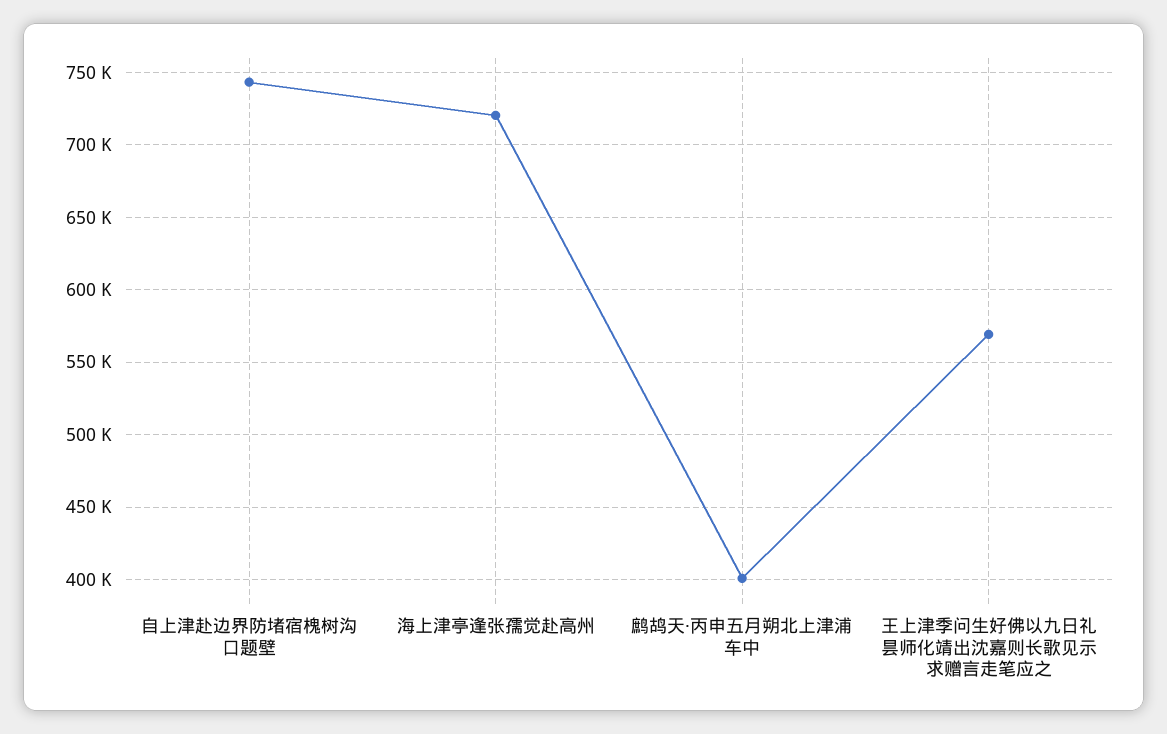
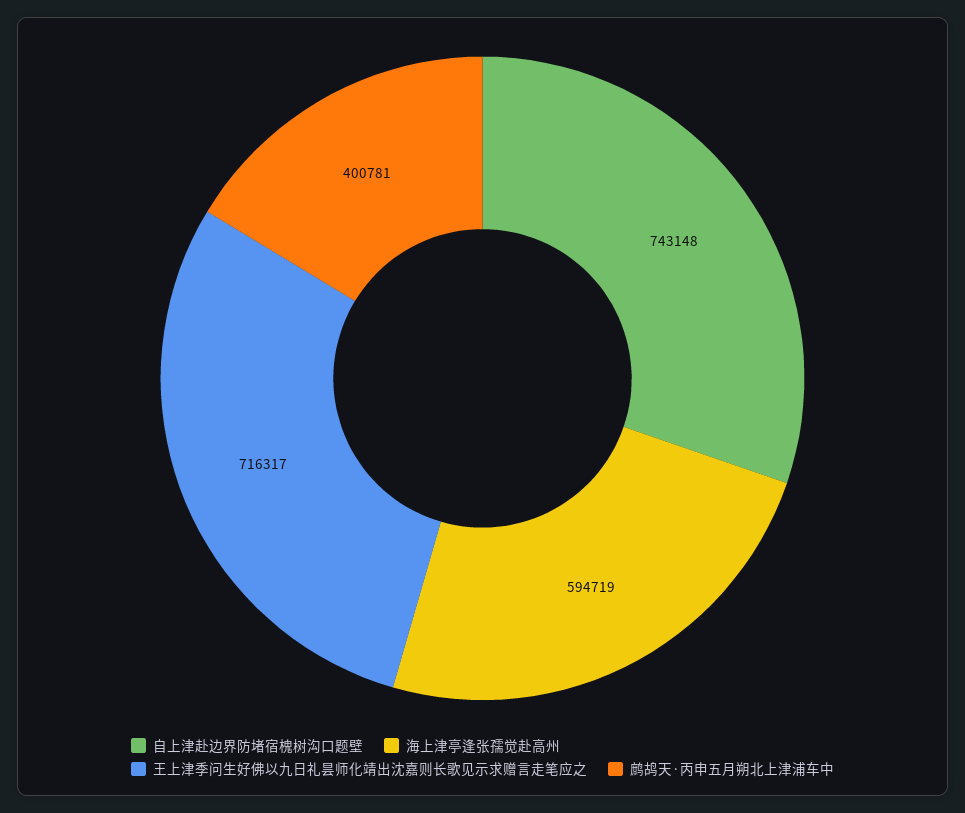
海上津亭逢张孺觉赴高州: 720000 -> 594719
王上津季问生好佛以九日礼昙师化靖出沈嘉则长歌见示求赠言走笔应之: 570000 -> 716317

